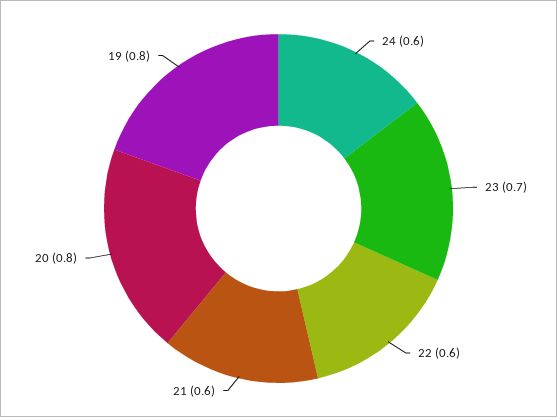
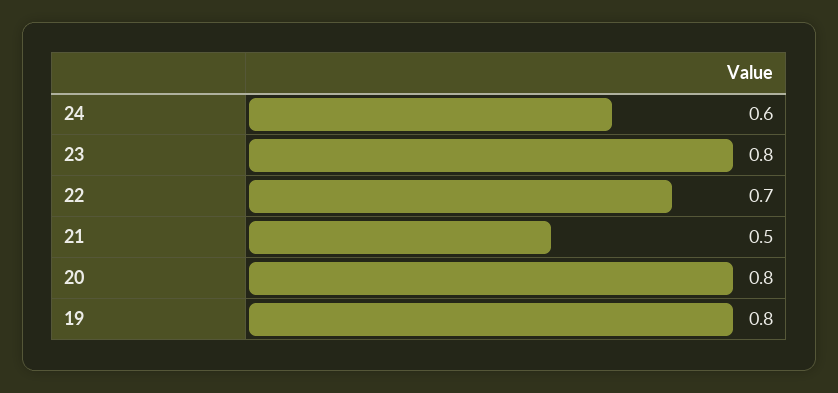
23: 0.7 -> 0.8
22: 0.6 -> 0.7
21: 0.6 -> 0.5

